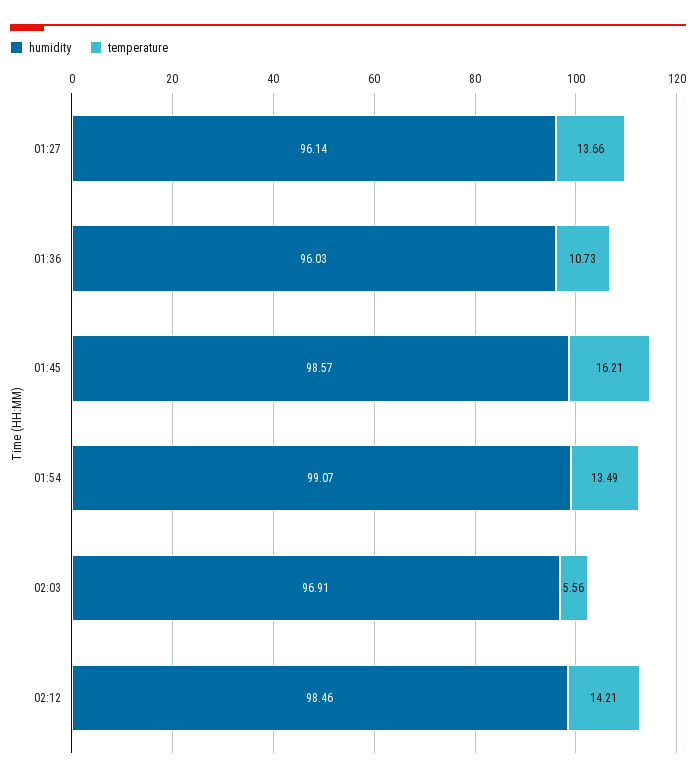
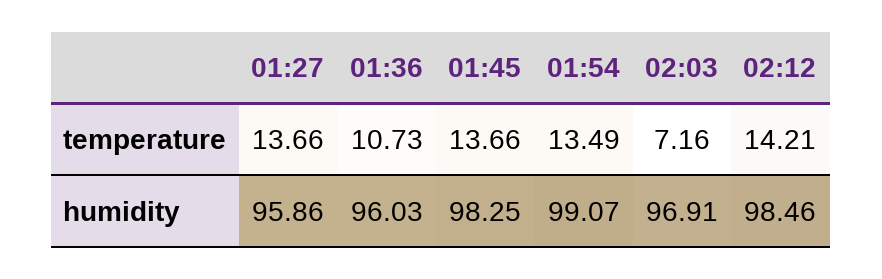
humidity, 01:27: 96.14 -> 95.86
humidity, 01:45: 98.57 -> 98.25
temperature, 01:45: 16.21 -> 13.66
temperature, 02:03: 5.56 -> 7.16

